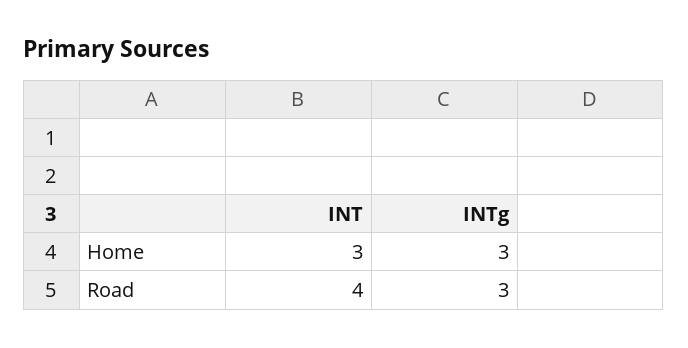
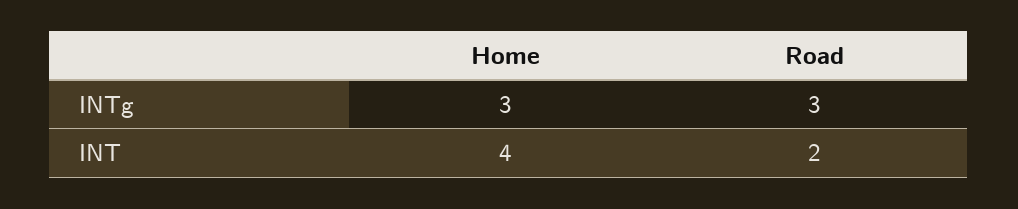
INT, Home: 3 -> 4
INT, Road: 4 -> 2

